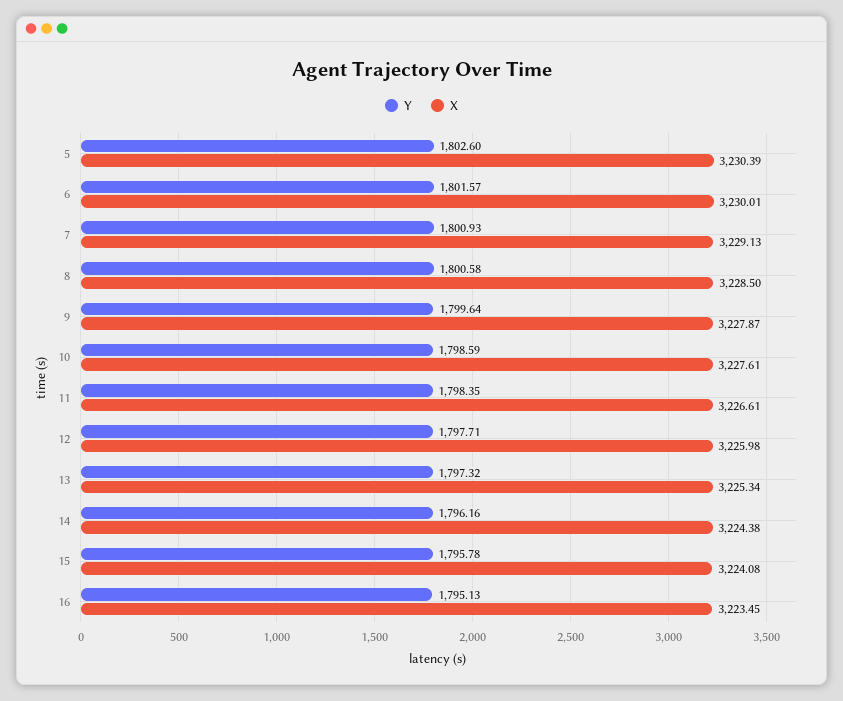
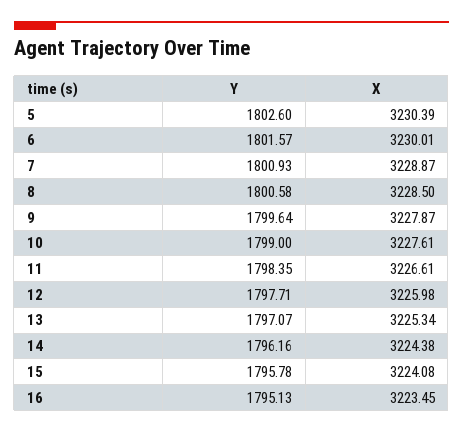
X, 7: 3229.13 -> 3228.87
Y, 10: 1798.59 -> 1799
Y, 13: 1797.32 -> 1797.07

